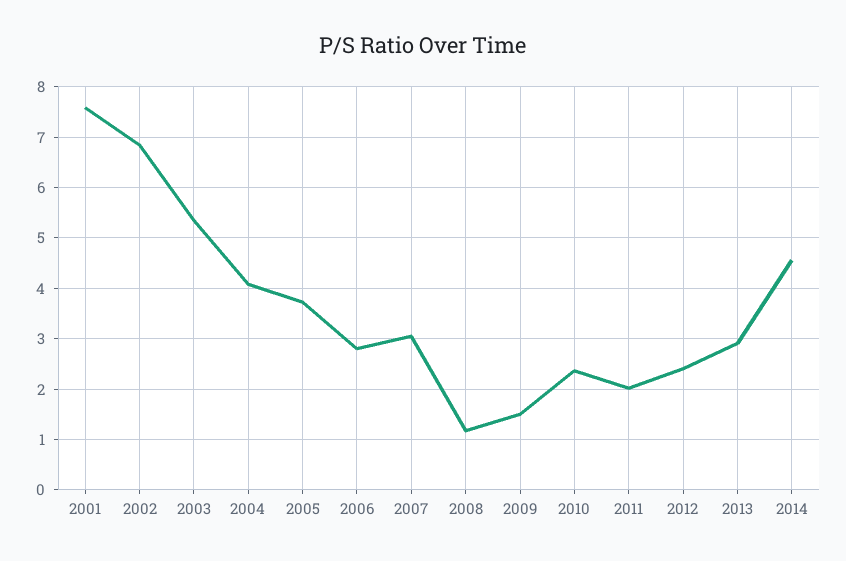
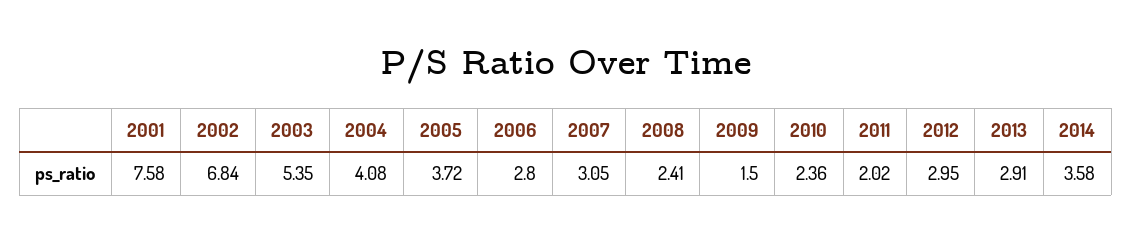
2008: 1.2 -> 2.41
2012: 2.4 -> 2.95
2014: 4.6 -> 3.58

